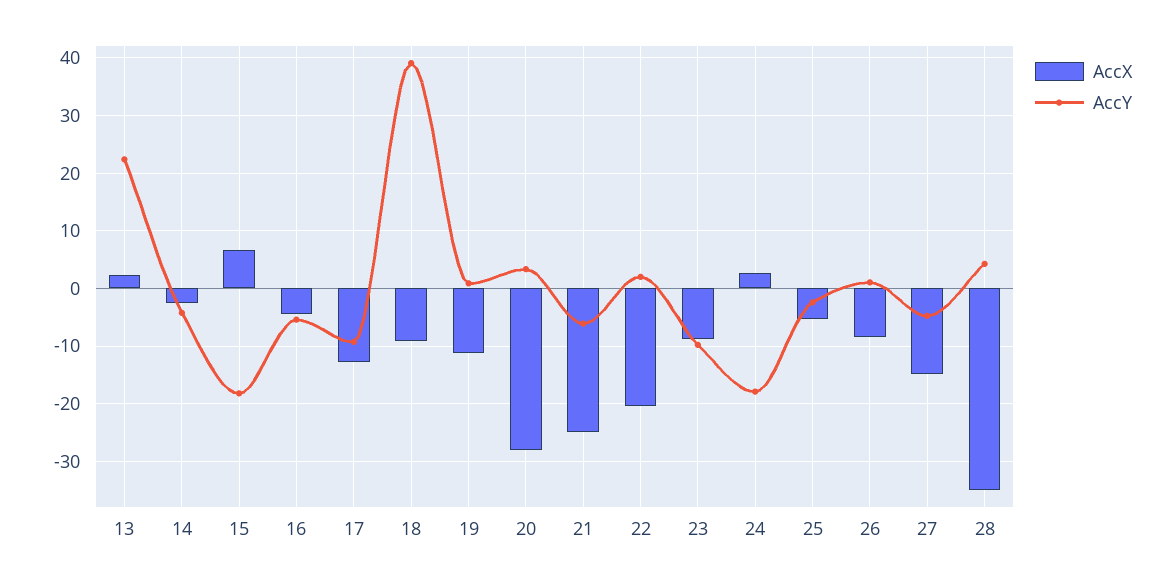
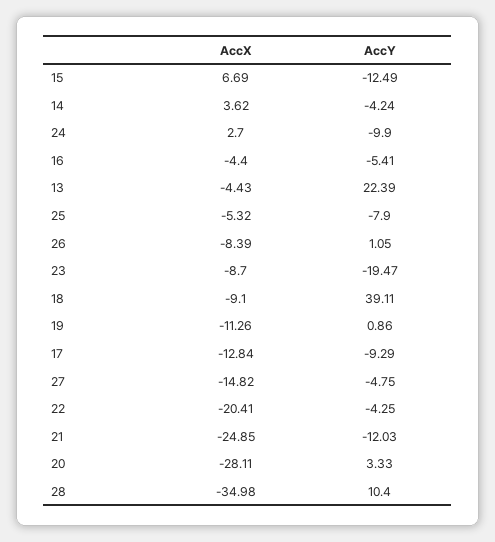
AccX, 13: 2 -> -4.43
AccX, 14: -2 -> 3.62
AccY, 15: -18 -> -12.49
AccY, 21: -6 -> -12.03
AccY, 22: 2 -> -4.25
AccY, 23: -10 -> -19.47
AccY, 24: -18 -> -9.9
AccY, 25: -2 -> -7.9
AccY, 28: 4 -> 10.4

